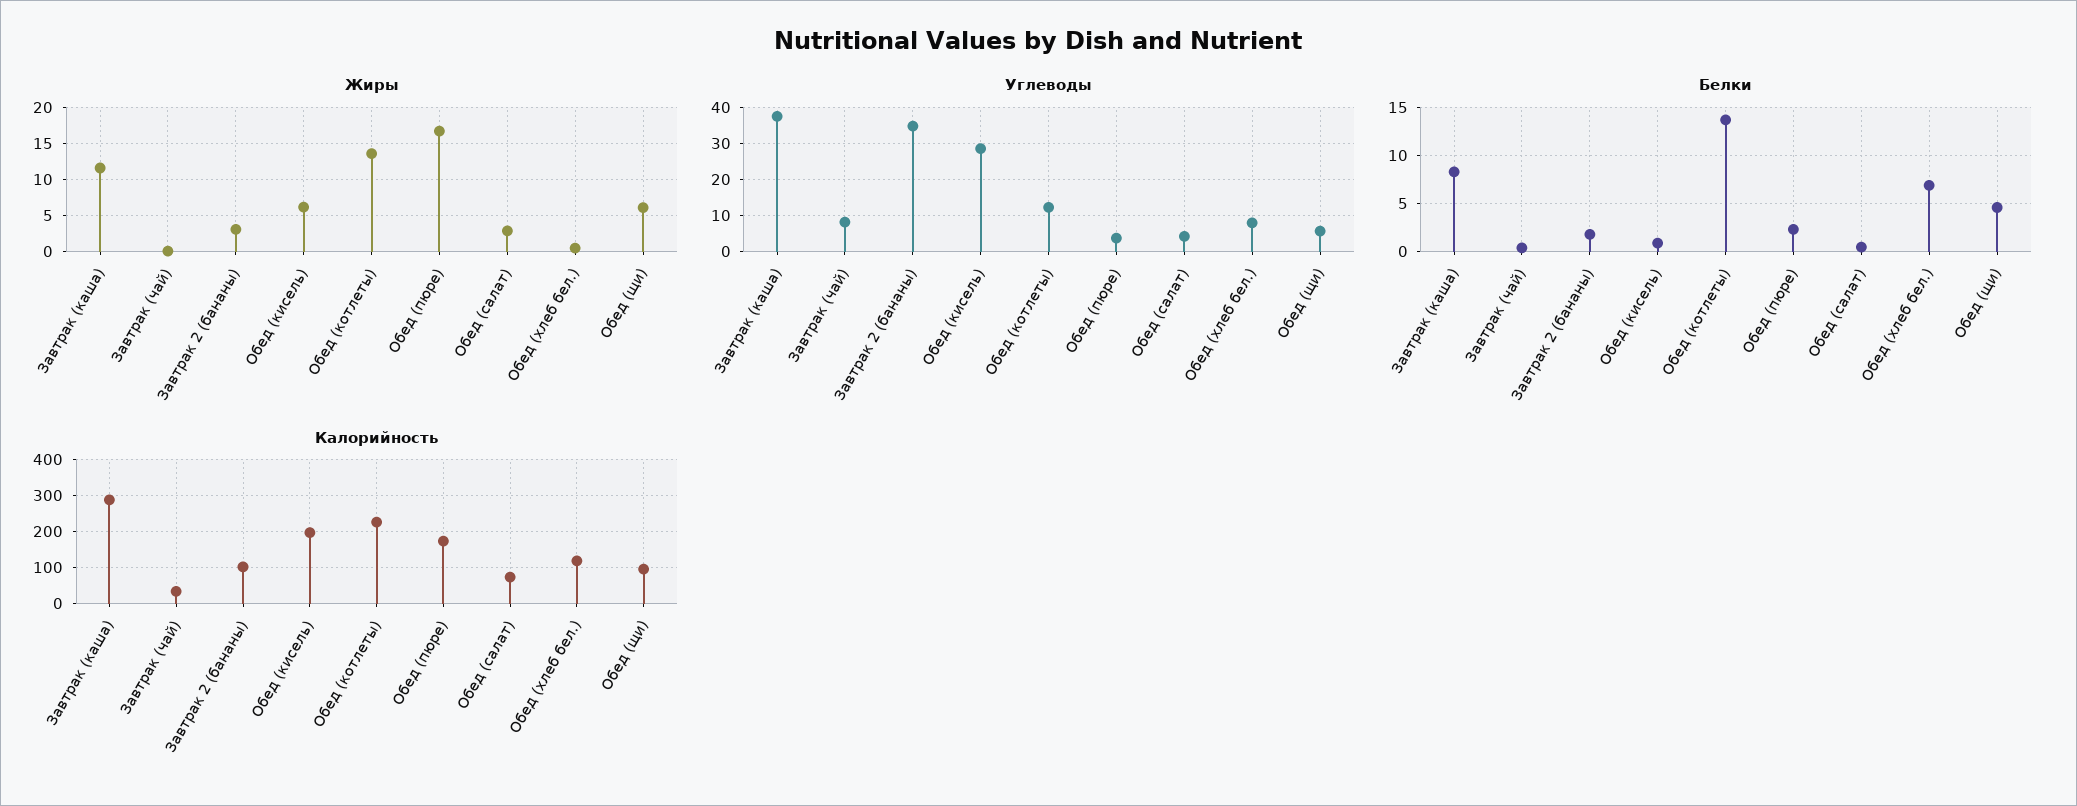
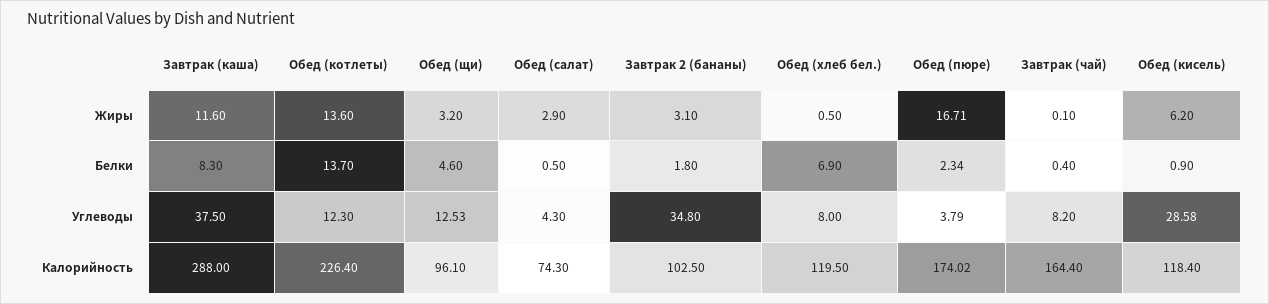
Жиры, Обед (щи): 6 -> 3.2
Углеводы, Обед (щи): 6 -> 12.53
Калорийность, Завтрак (чай): 40 -> 164.4
Калорийность, Обед (кисель): 200 -> 118.4

